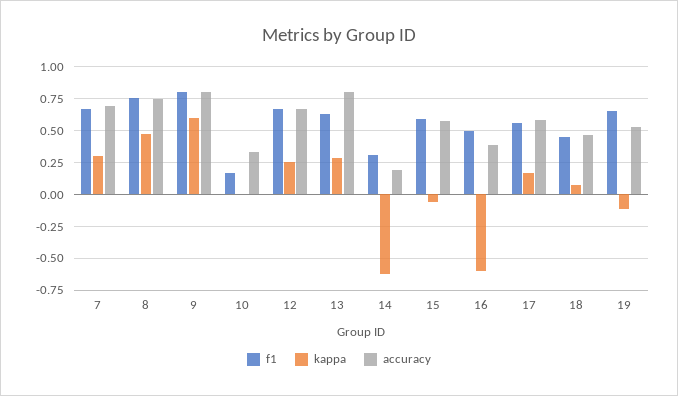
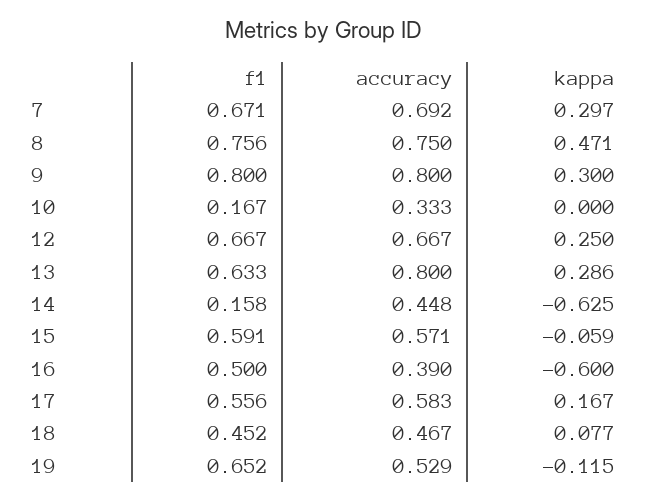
kappa, 9: 0.6 -> 0.3
f1, 14: 0.3 -> 0.158
accuracy, 14: 0.2 -> 0.448

